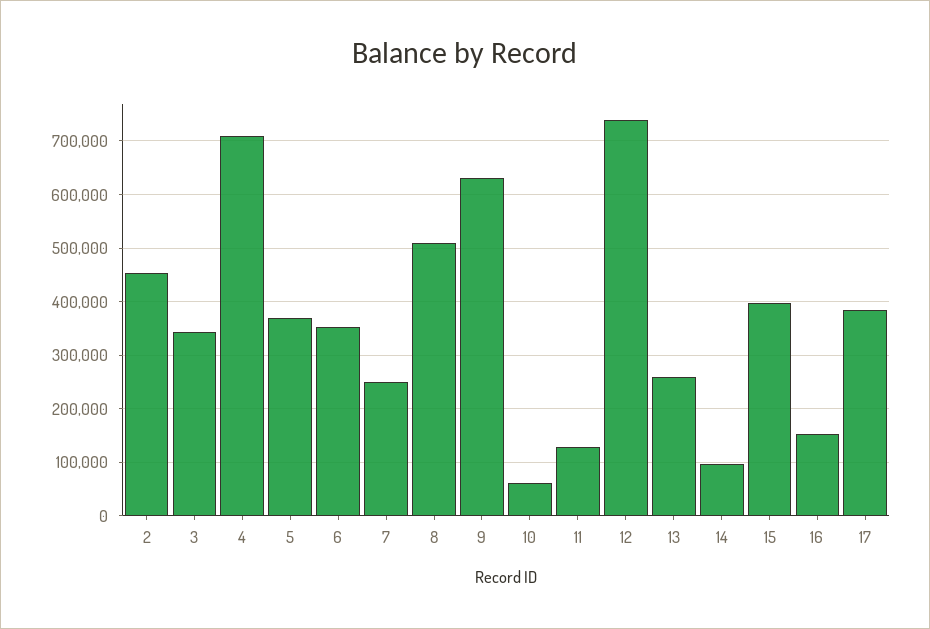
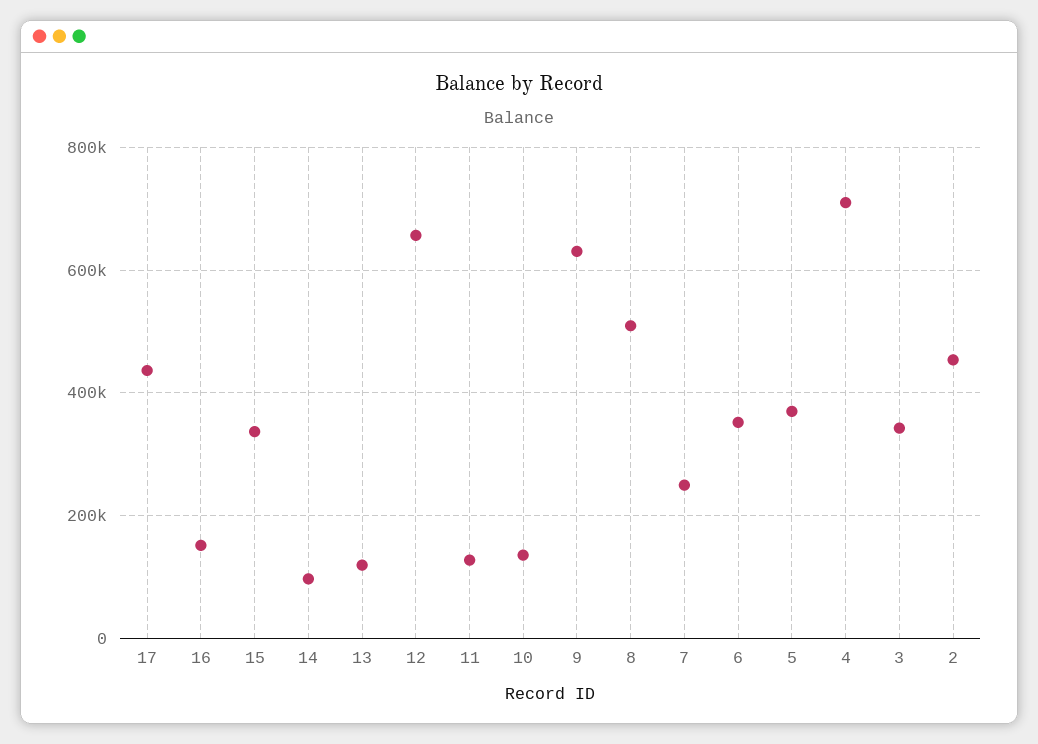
10: 60000 -> 140000
12: 740000 -> 660000
13: 260000 -> 120000
15: 400000 -> 340000
17: 380000 -> 440000

